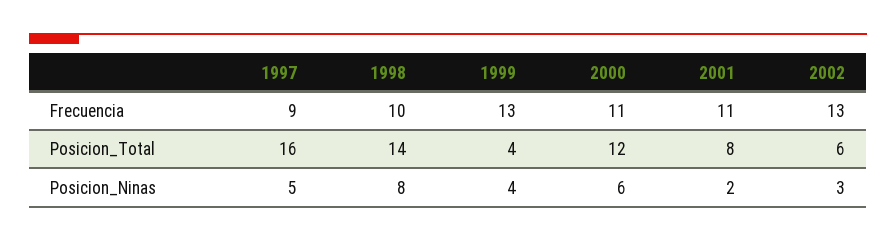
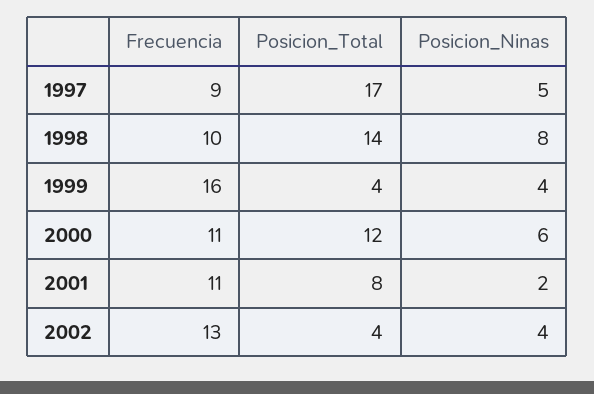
1999, Frecuencia: 13 -> 16
1997, Posicion_Total: 16 -> 17
2002, Posicion_Total: 6 -> 4
2002, Posicion_Ninas: 3 -> 4

